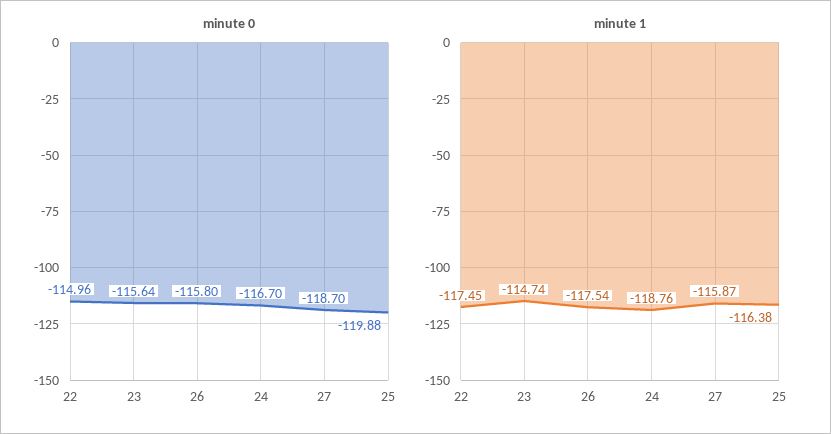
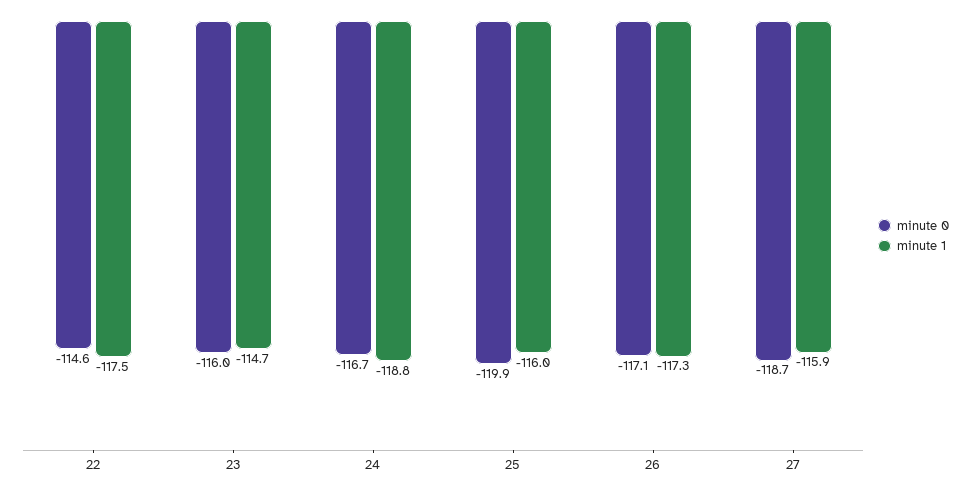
minute 0, 22: -114.96 -> -114.6
minute 0, 23: -115.64 -> -116
minute 0, 26: -115.8 -> -117.1
minute 1, 26: -117.54 -> -117.3
minute 1, 25: -116.38 -> -116

